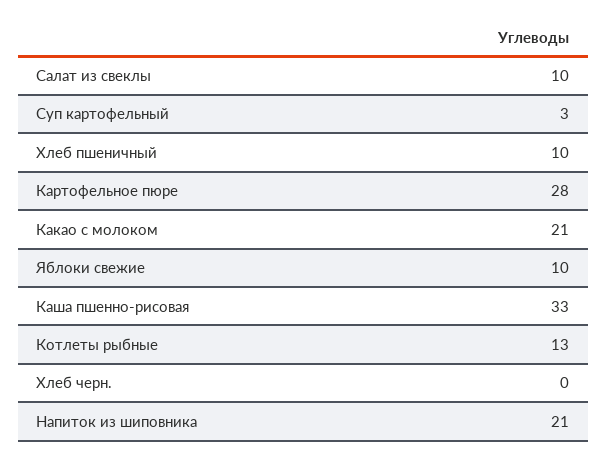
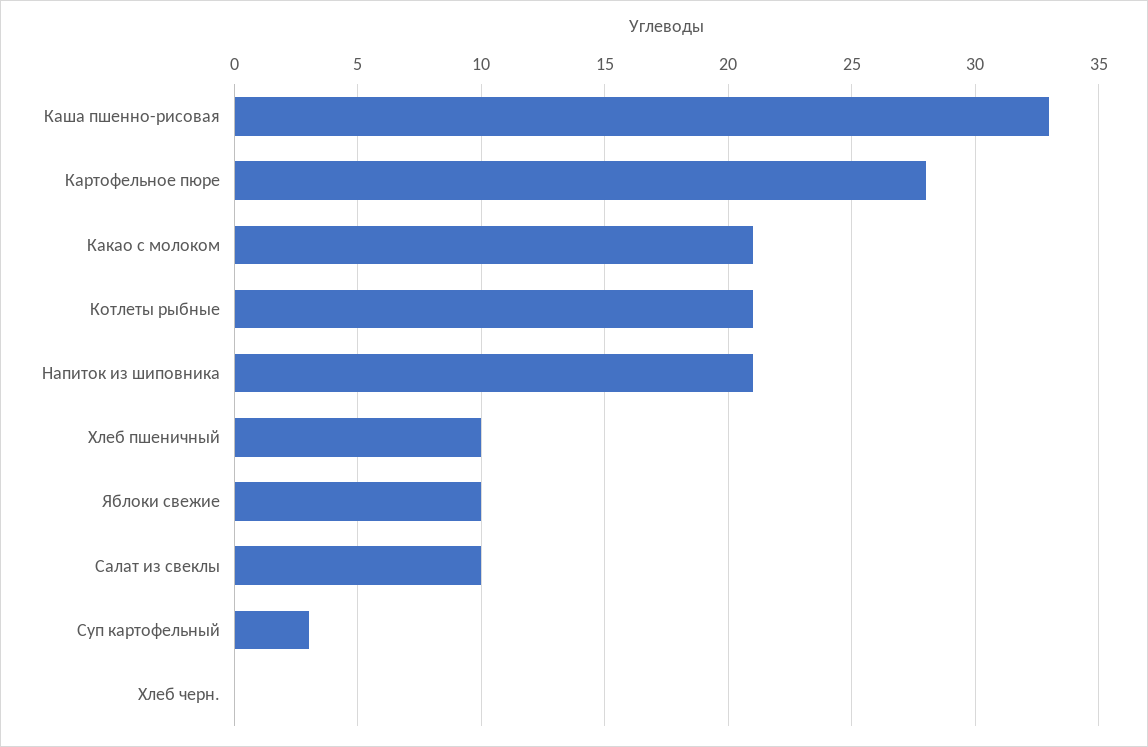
Котлеты рыбные: 13 -> 21

